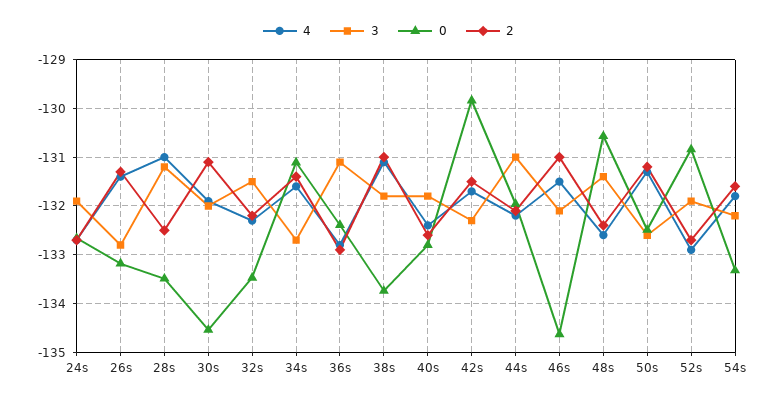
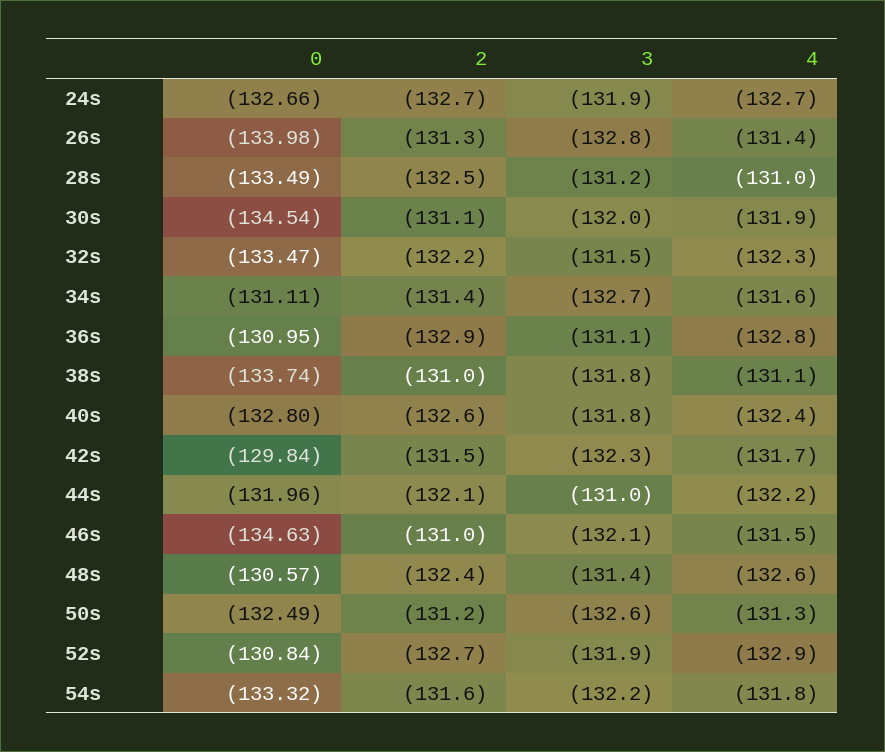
0, 26s: -133.2 -> -133.98
0, 36s: -132.4 -> -130.95

